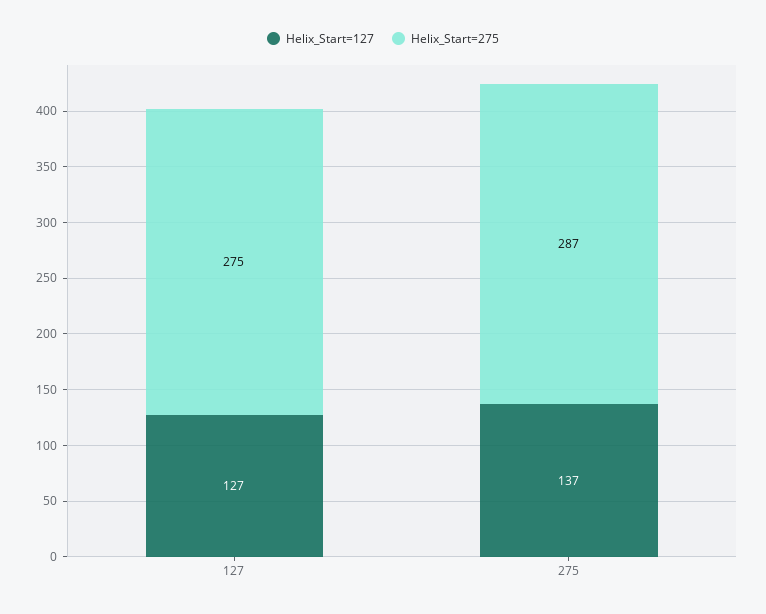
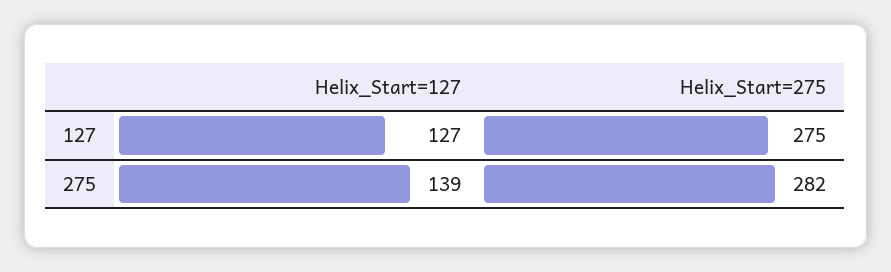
Helix_Start=127, 275: 137 -> 139
Helix_Start=275, 275: 287 -> 282

